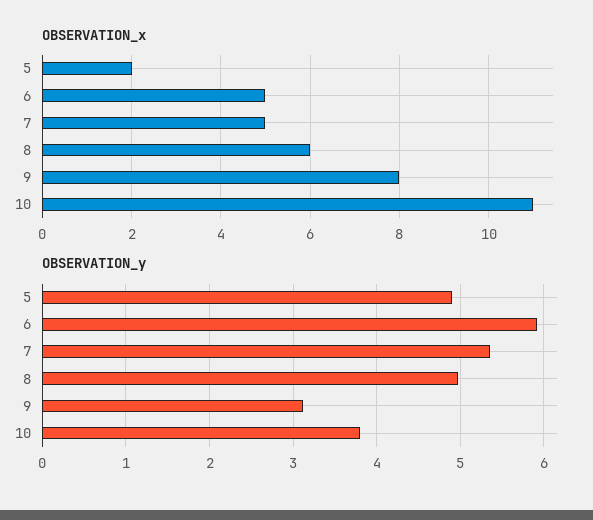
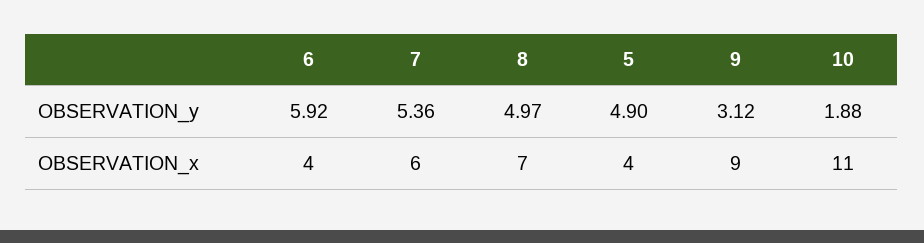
OBSERVATION_x, 5: 2 -> 4
OBSERVATION_x, 6: 5 -> 4
OBSERVATION_x, 7: 5 -> 6
OBSERVATION_x, 8: 6 -> 7
OBSERVATION_x, 9: 8 -> 9
OBSERVATION_y, 10: 3.8 -> 1.88

